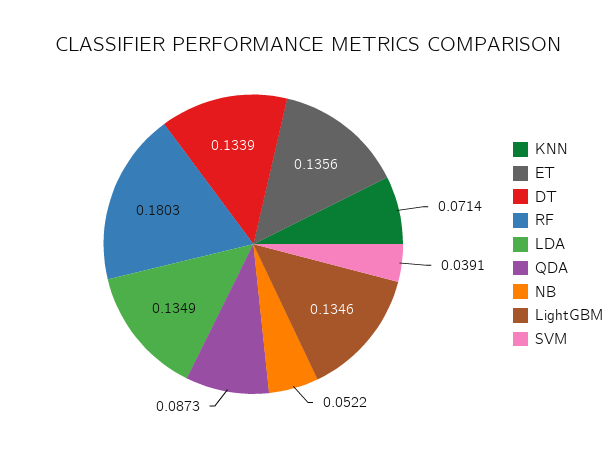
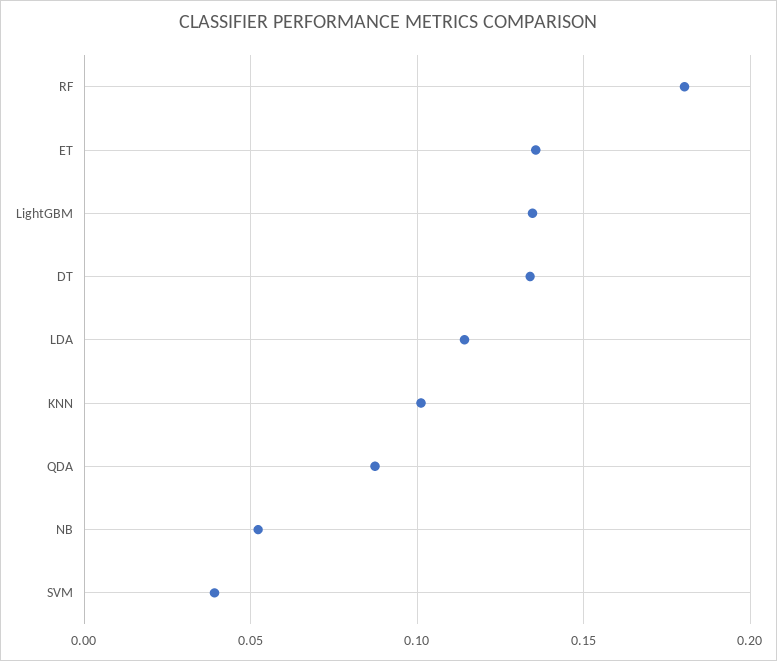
KNN: 0.0714 -> 0.1
LDA: 0.1349 -> 0.115

